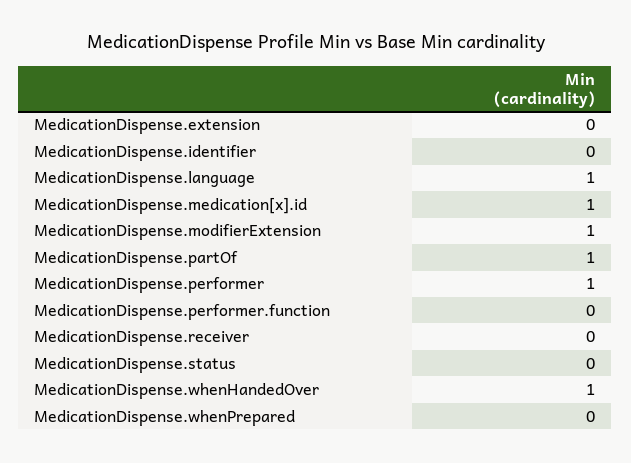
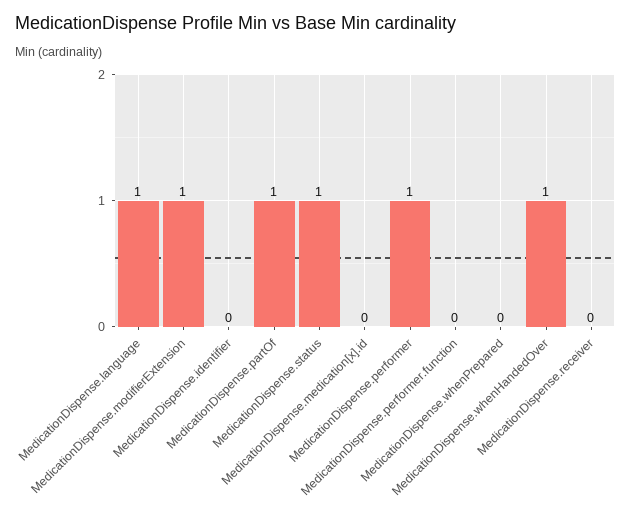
MedicationDispense.extension: 0 -> none
MedicationDispense.medication[x].id: 1 -> 0
MedicationDispense.status: 0 -> 1

